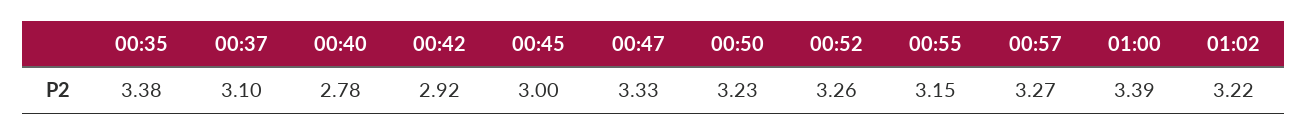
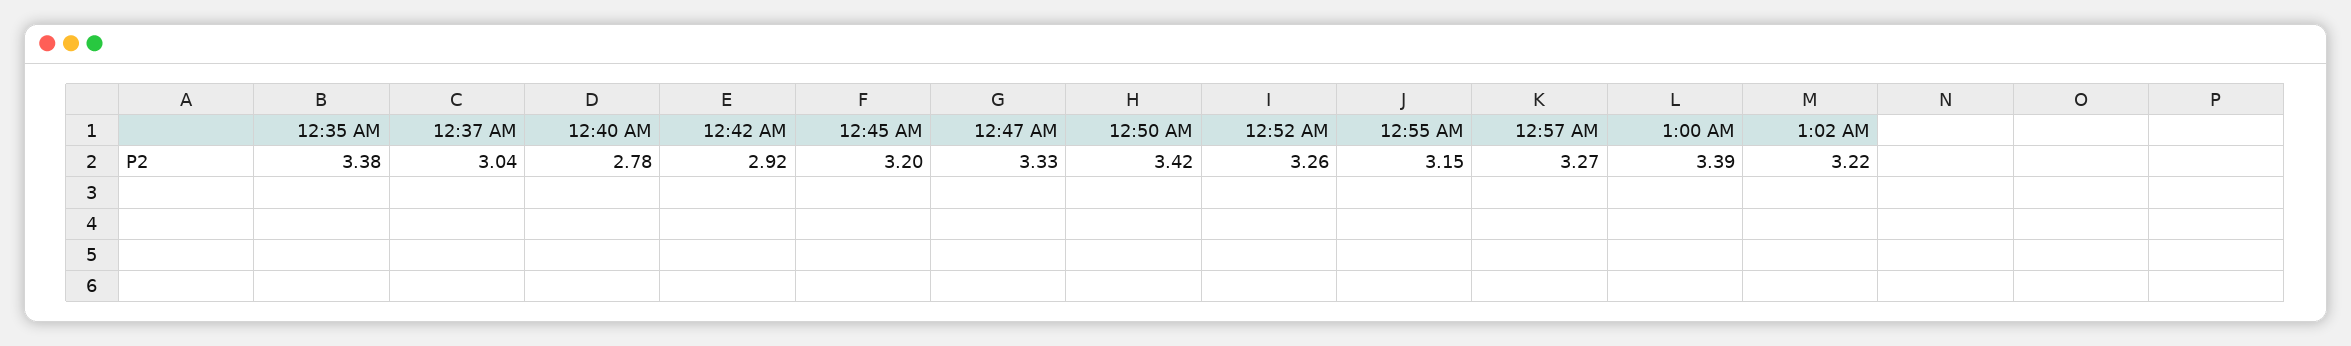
00:37: 3.1 -> 3.04
00:45: 3 -> 3.2
00:50: 3.23 -> 3.42

